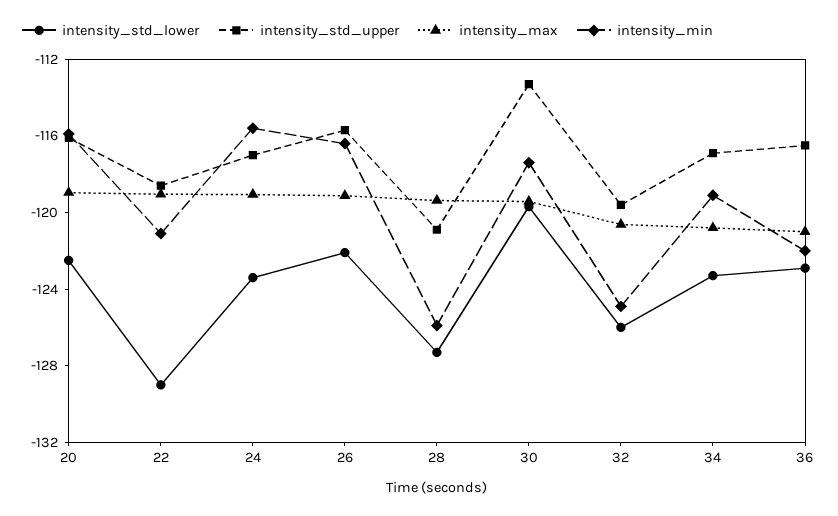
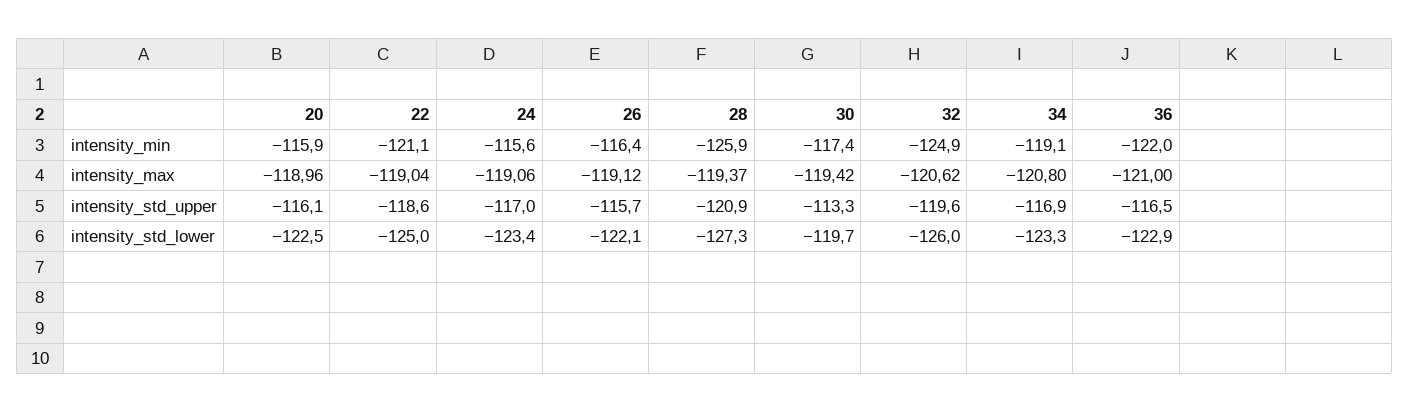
intensity_std_lower, 22: -129 -> -125

